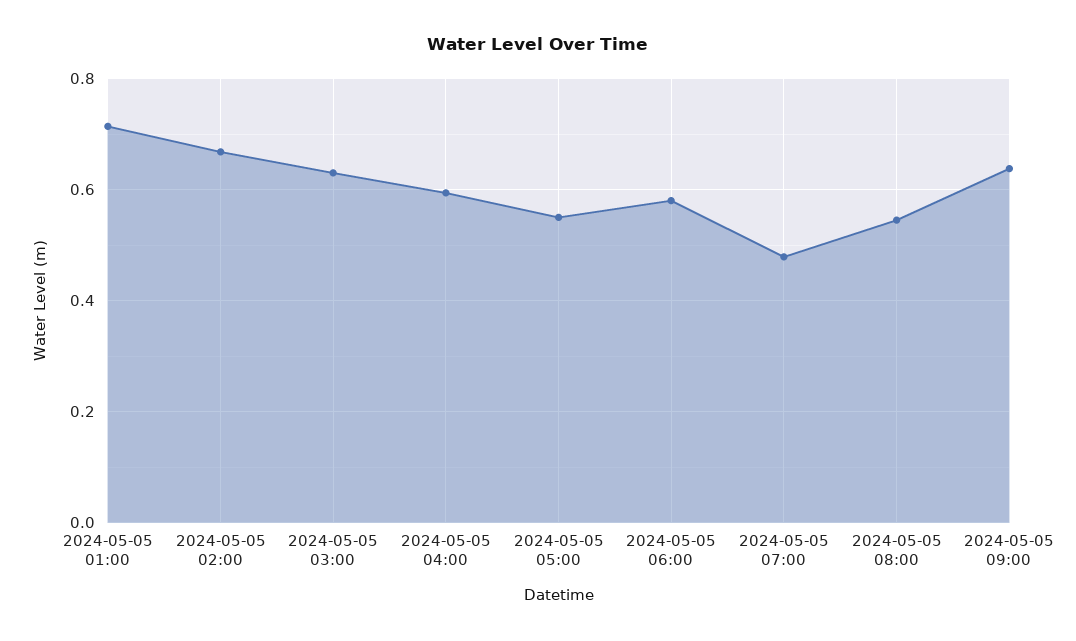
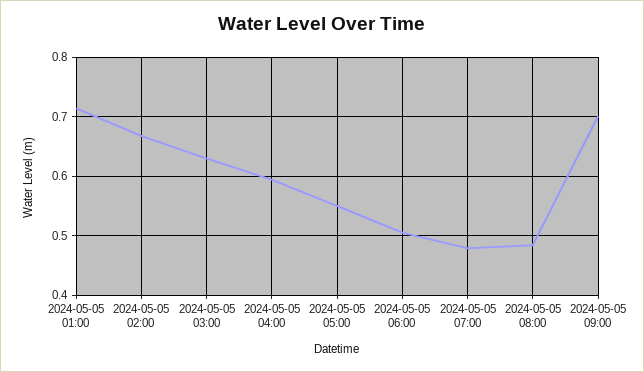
2024-05-05 06:00: 0.58 -> 0.5
2024-05-05 08:00: 0.54 -> 0.48
2024-05-05 09:00: 0.64 -> 0.7

